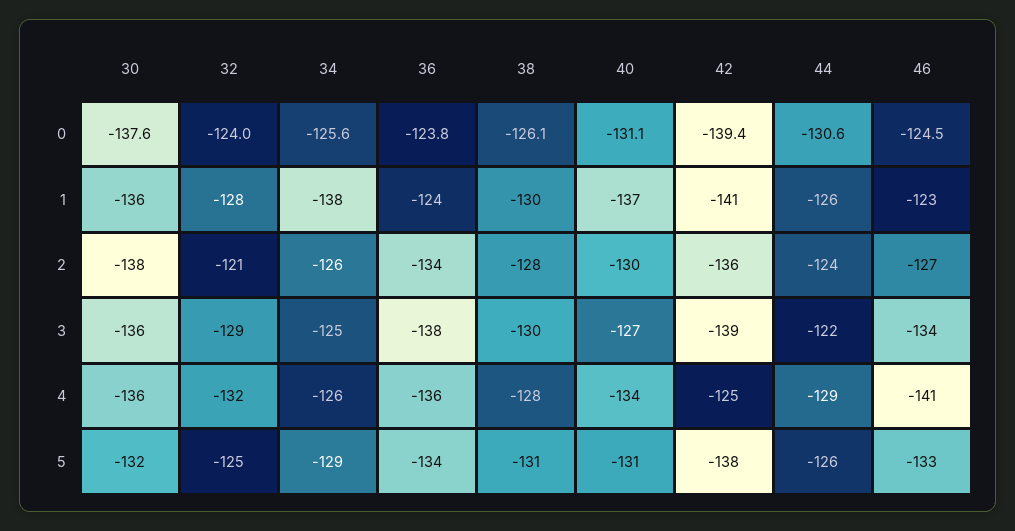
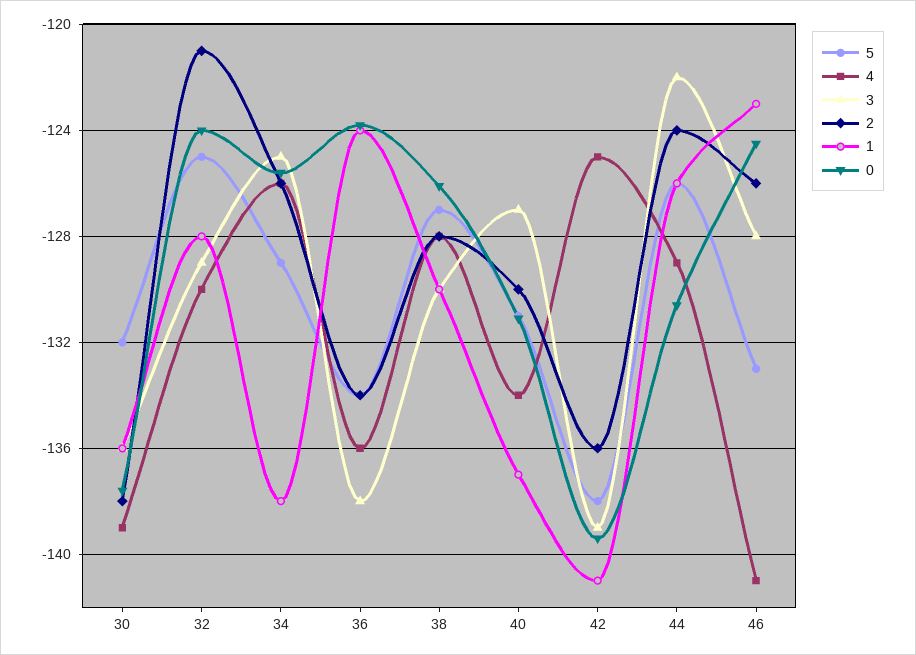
2, 46: -127 -> -126
3, 46: -134 -> -128
4, 30: -136 -> -139
4, 32: -132 -> -130
5, 38: -131 -> -127

